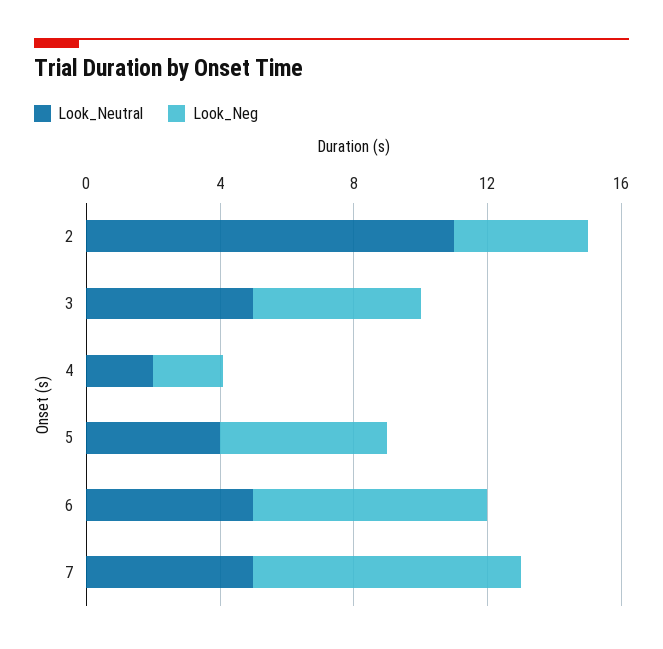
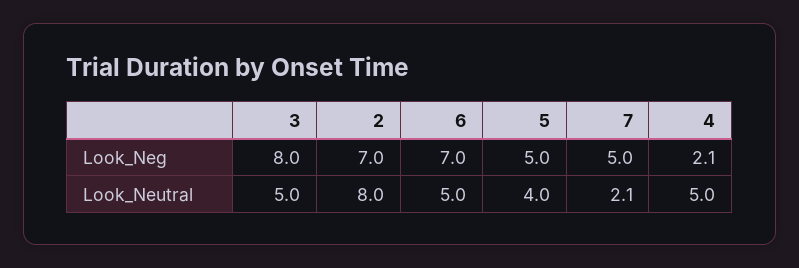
Look_Neutral, 2: 11 -> 8
Look_Neg, 2: 4 -> 7
Look_Neg, 3: 5 -> 8
Look_Neutral, 4: 2 -> 5
Look_Neutral, 7: 5 -> 2.1
Look_Neg, 7: 8 -> 5

